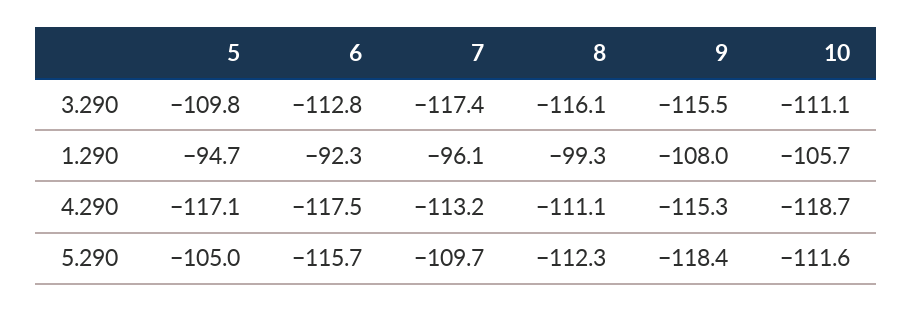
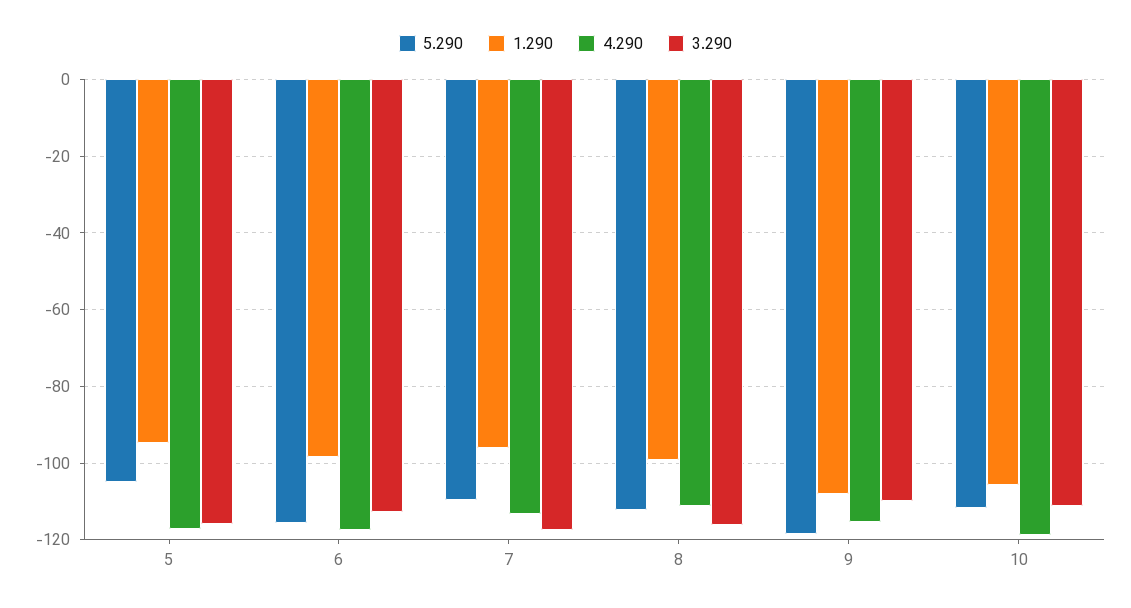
3.290, 5: -109.8 -> -116
3.290, 9: -115.5 -> -110
1.290, 6: -92.3 -> -98

